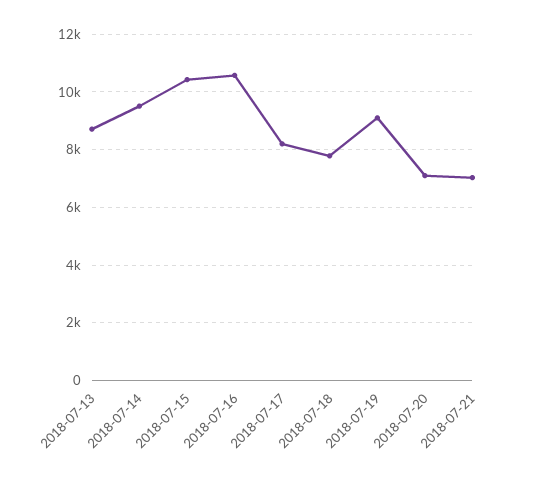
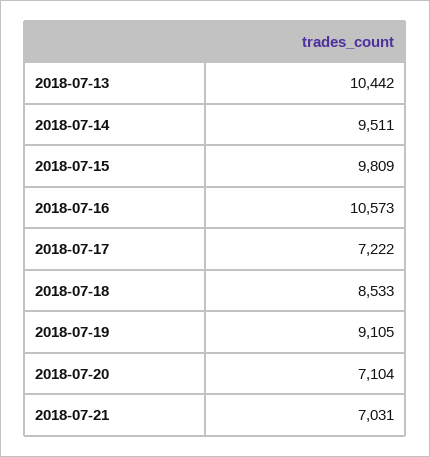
2018-07-13: 8750 -> 10442
2018-07-15: 10500 -> 9809
2018-07-17: 8250 -> 7222
2018-07-18: 7750 -> 8533

